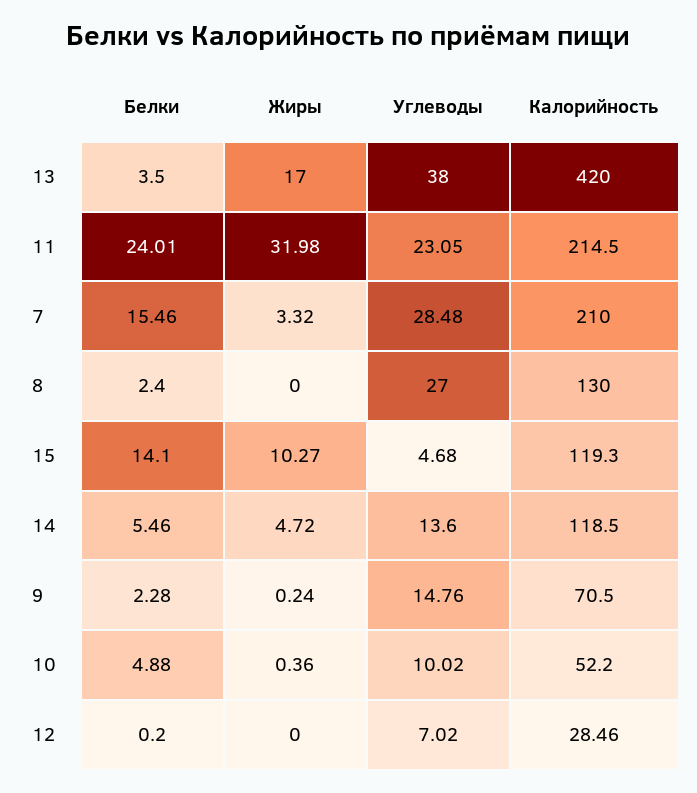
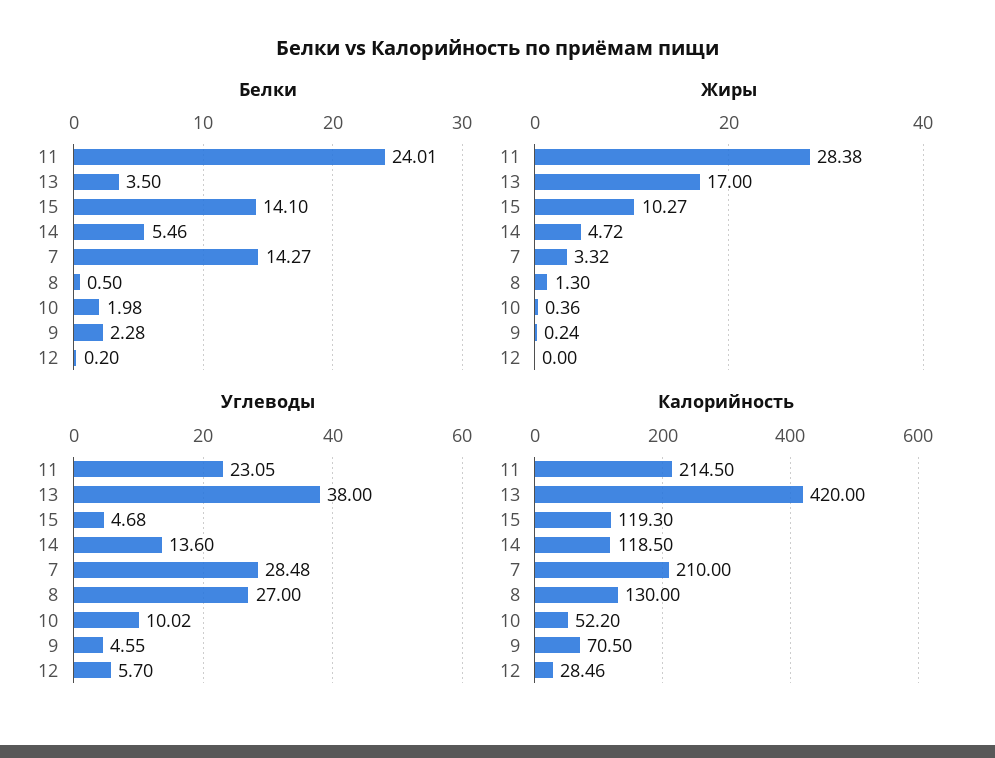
Жиры, 11: 31.98 -> 28.38
Белки, 7: 15.46 -> 14.27
Белки, 8: 2.4 -> 0.5
Жиры, 8: 0 -> 1.3
Углеводы, 9: 14.76 -> 4.55
Белки, 10: 4.88 -> 1.98
Углеводы, 12: 7.02 -> 5.7

